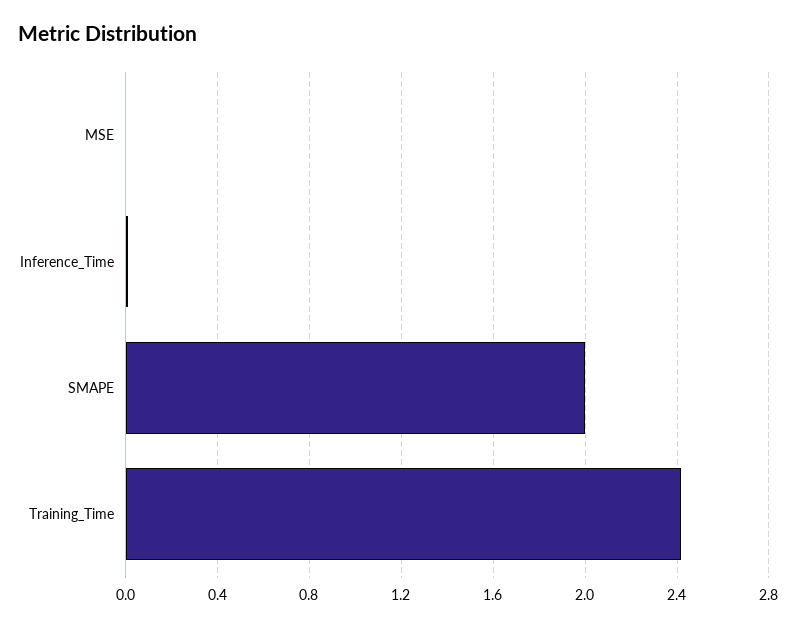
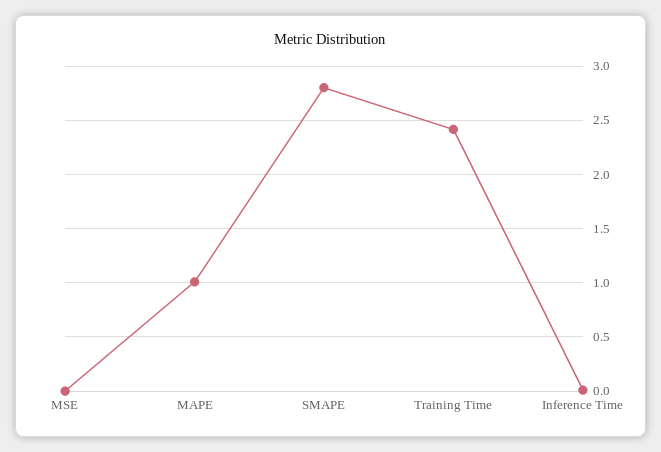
SMAPE: 2 -> 2.8
MAPE: none -> 1

